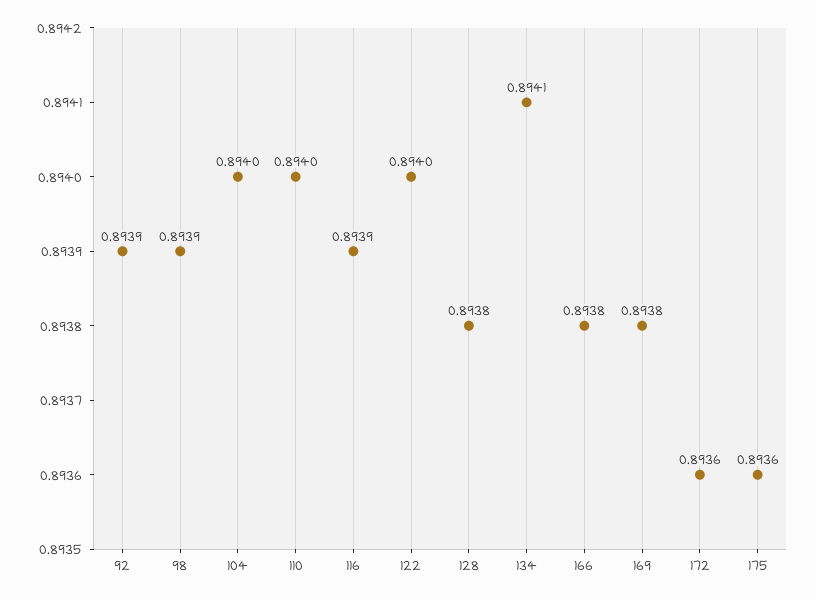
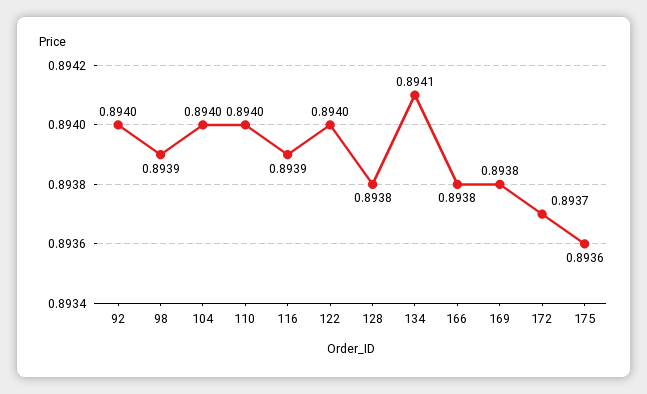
92: 0.8939 -> 0.894
172: 0.8936 -> 0.8937

